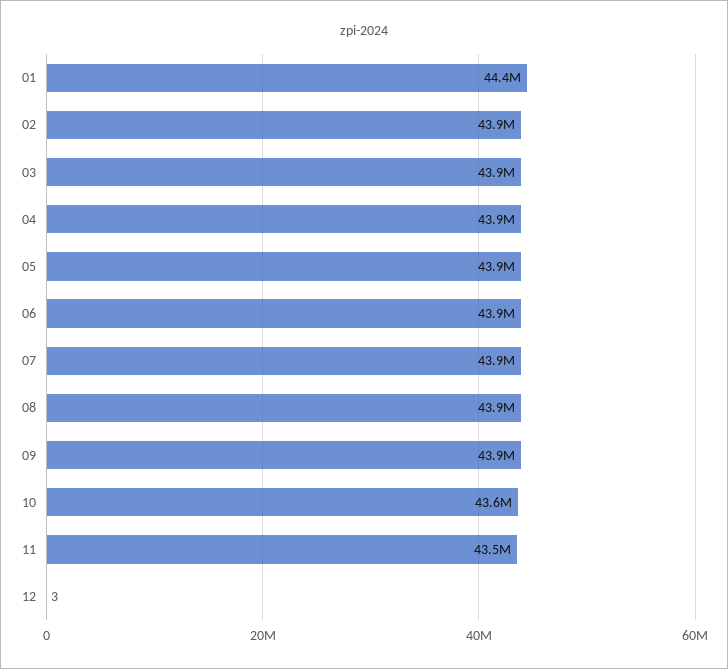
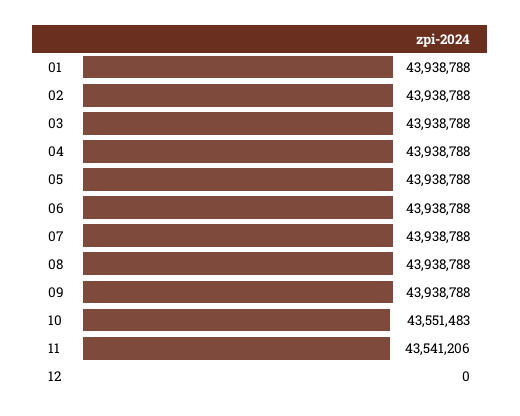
01: 44400000 -> 43938788
12: 3 -> 0

